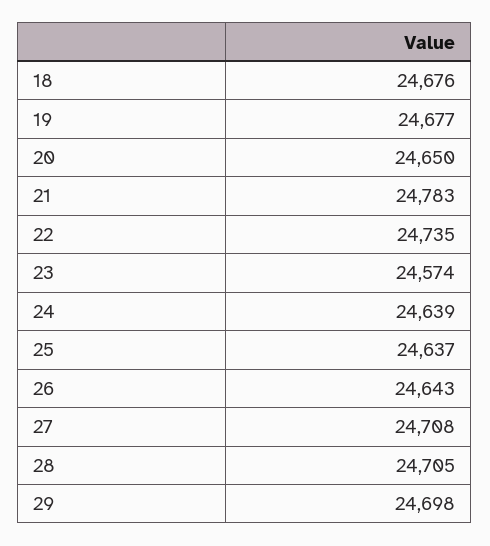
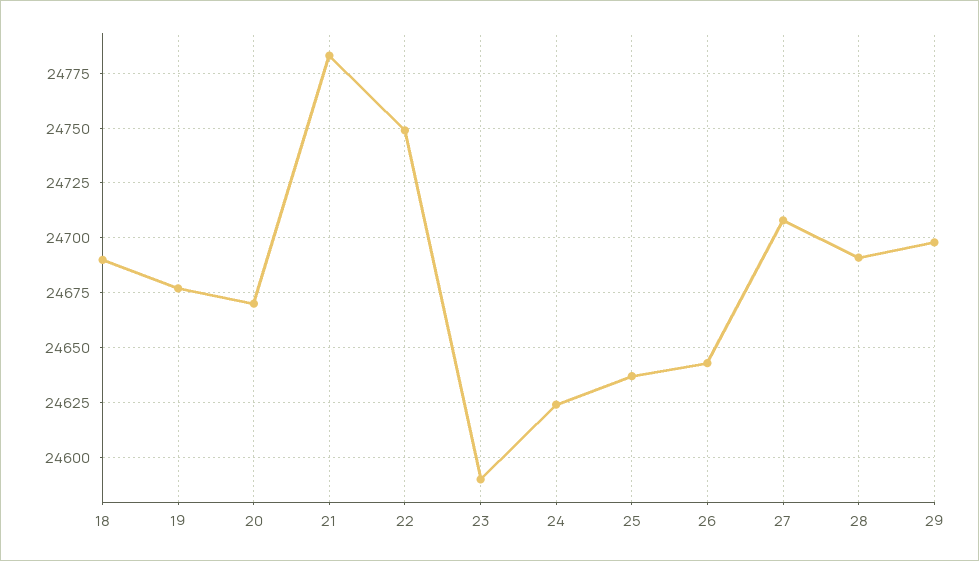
18: 24676 -> 24690
20: 24650 -> 24670
22: 24735 -> 24750
23: 24574 -> 24590
24: 24639 -> 24625
28: 24705 -> 24690

